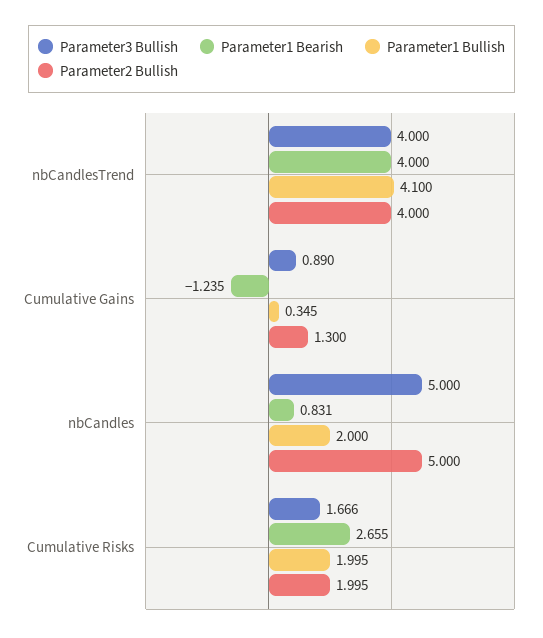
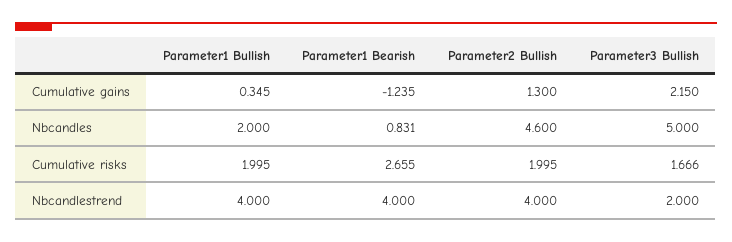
Parameter3 Bullish, nbCandlesTrend: 4 -> 2
Parameter1 Bullish, nbCandlesTrend: 4.1 -> 4
Parameter3 Bullish, Cumulative Gains: 0.89 -> 2.15
Parameter2 Bullish, nbCandles: 5 -> 4.6

